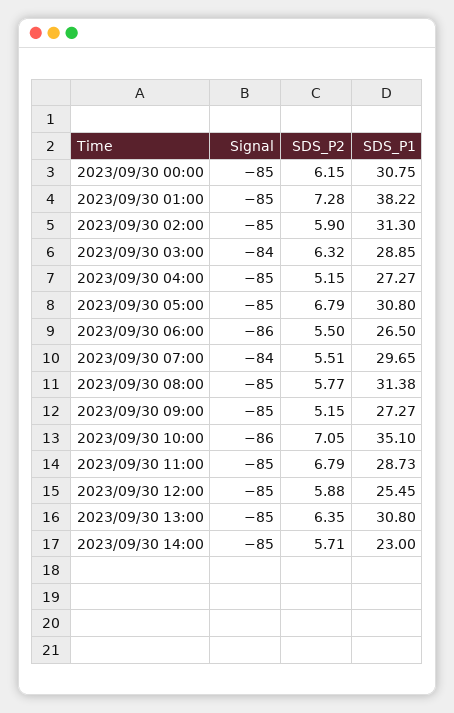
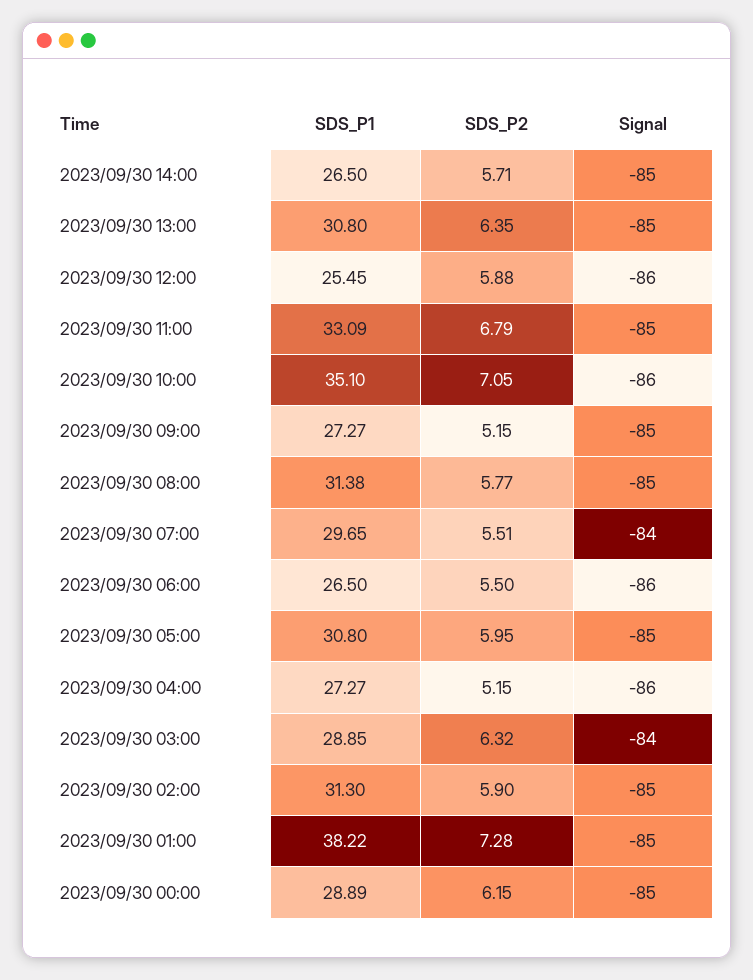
SDS_P1, 2023/09/30 00:00: 30.75 -> 28.89
Signal, 2023/09/30 04:00: -85 -> -86
SDS_P2, 2023/09/30 05:00: 6.79 -> 5.95
SDS_P1, 2023/09/30 11:00: 28.73 -> 33.09
Signal, 2023/09/30 12:00: -85 -> -86
SDS_P1, 2023/09/30 14:00: 23 -> 26.5

